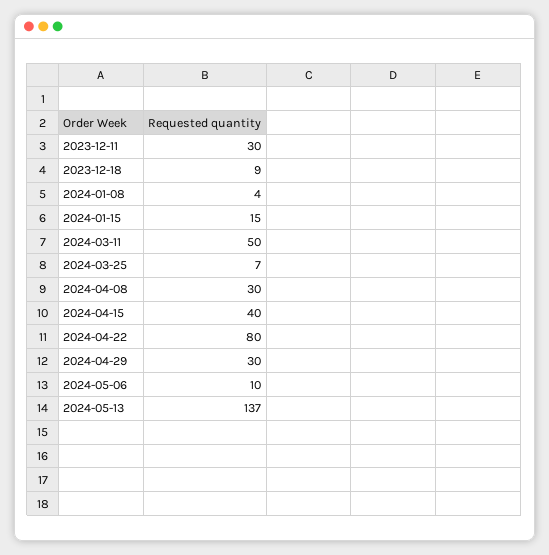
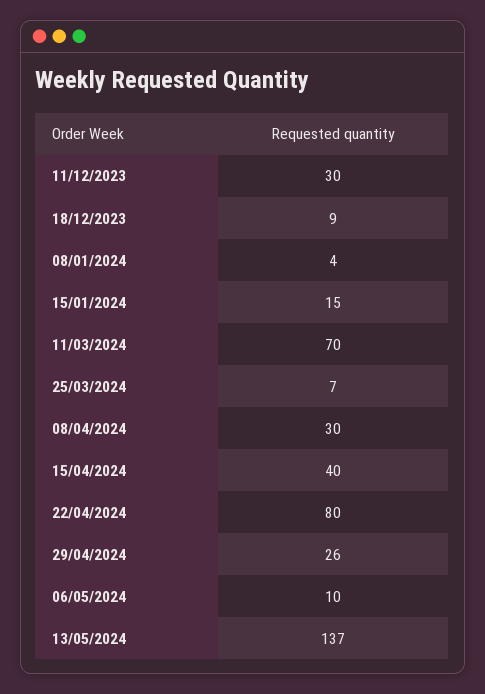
2024-03-11: 50 -> 70
2024-04-29: 30 -> 26

